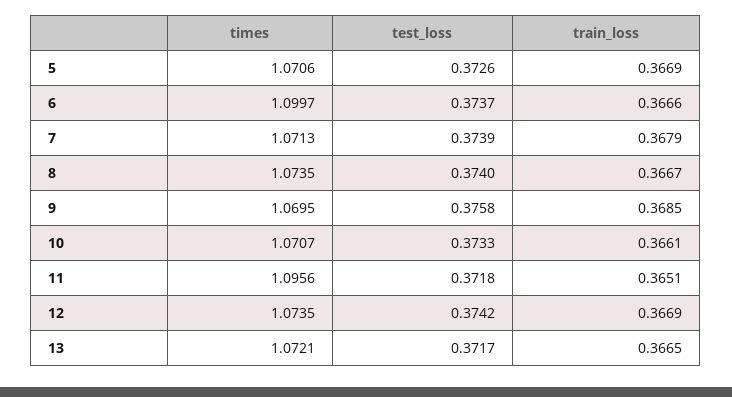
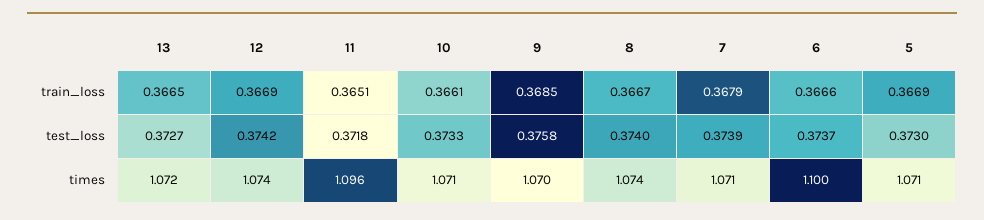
test_loss, 5: 0.3726 -> 0.373
test_loss, 13: 0.3717 -> 0.3727

